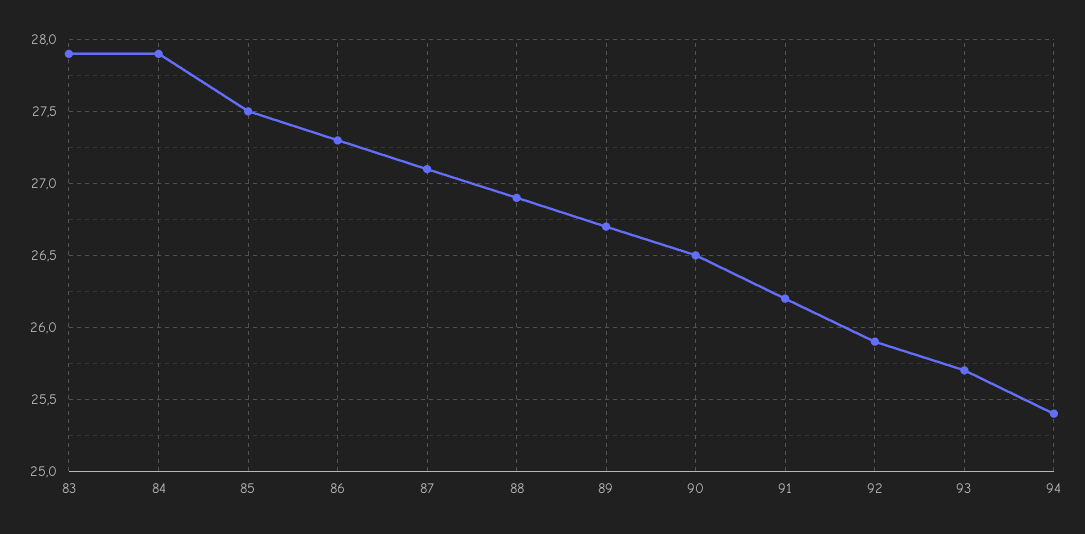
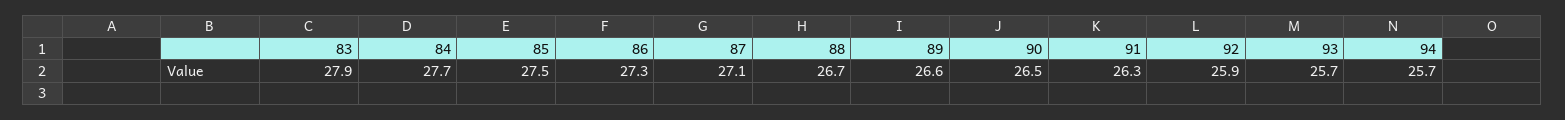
84: 27.9 -> 27.7
88: 26.9 -> 26.7
89: 26.7 -> 26.6
91: 26.2 -> 26.3
94: 25.4 -> 25.7

